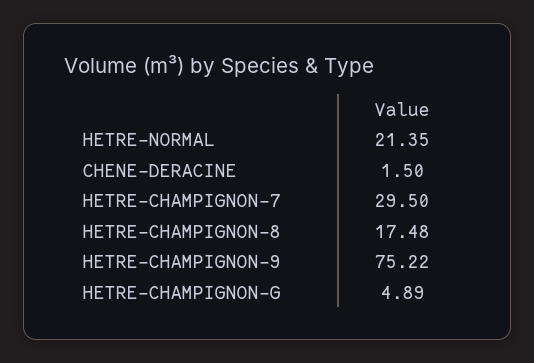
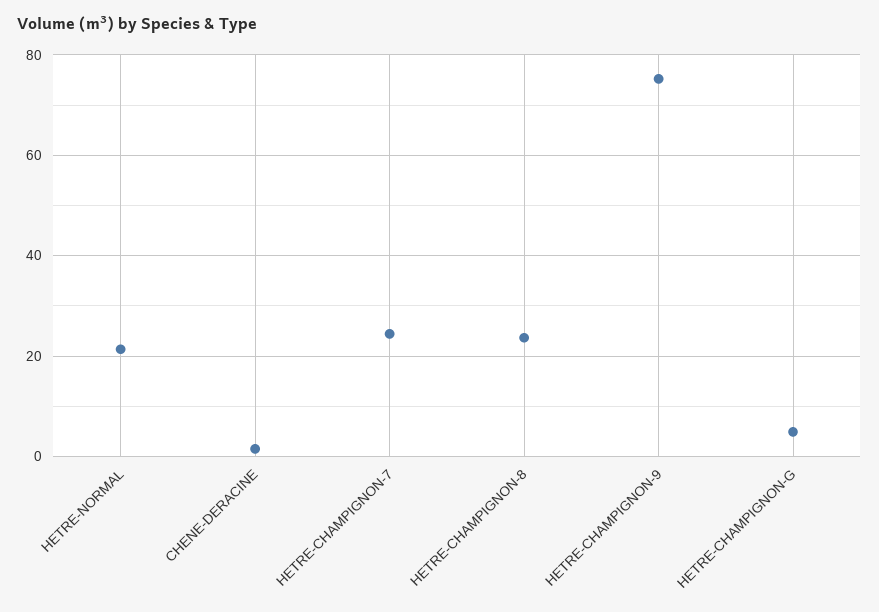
HETRE-CHAMPIGNON-7: 29.5 -> 24
HETRE-CHAMPIGNON-8: 17.48 -> 24

